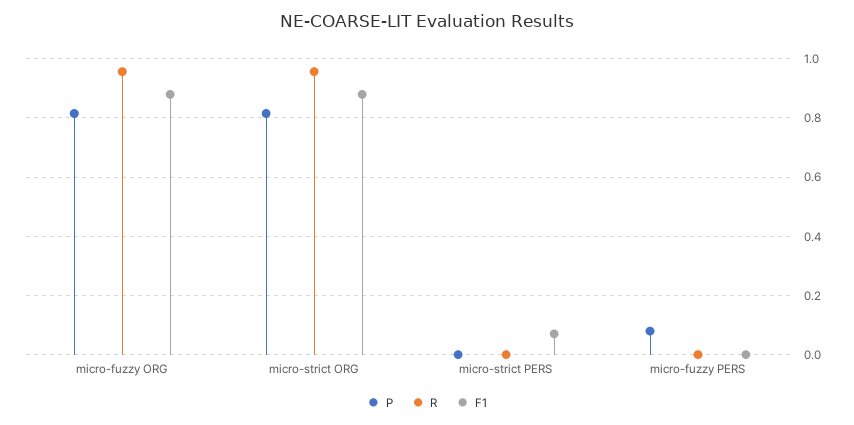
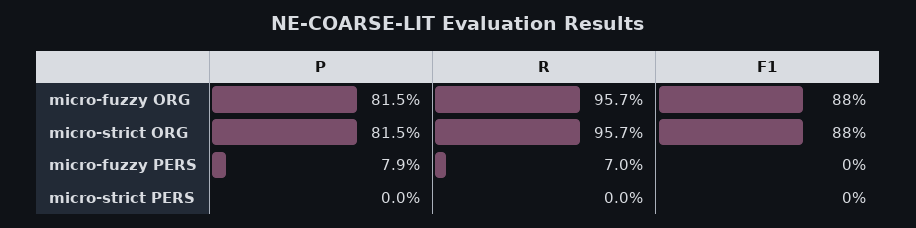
F1, micro-strict PERS: 0.075 -> 0
R, micro-fuzzy PERS: 0 -> 0.07

